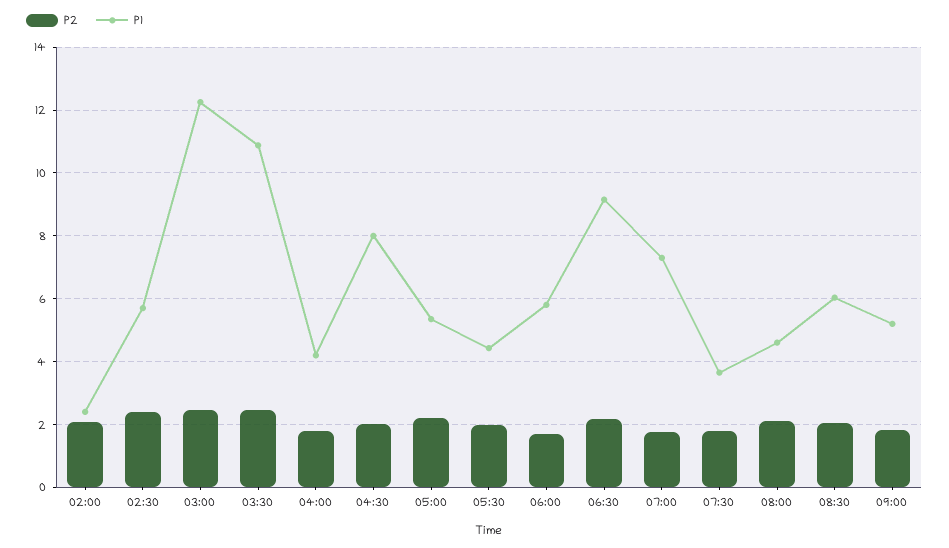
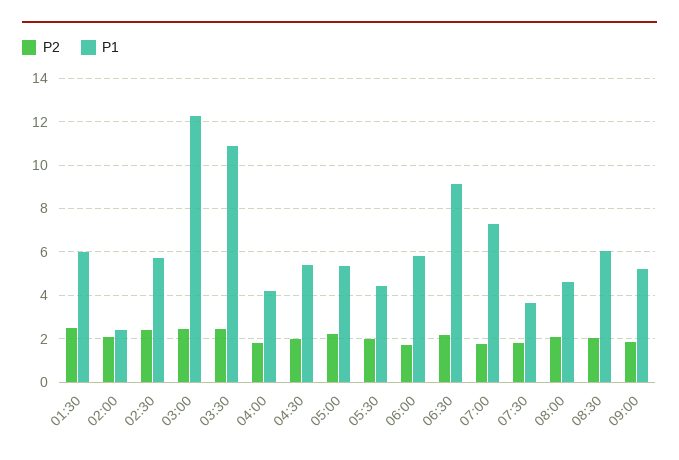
P1, 04:30: 8 -> 5.5
P2, 01:30: none -> 2.5
P1, 01:30: none -> 6

